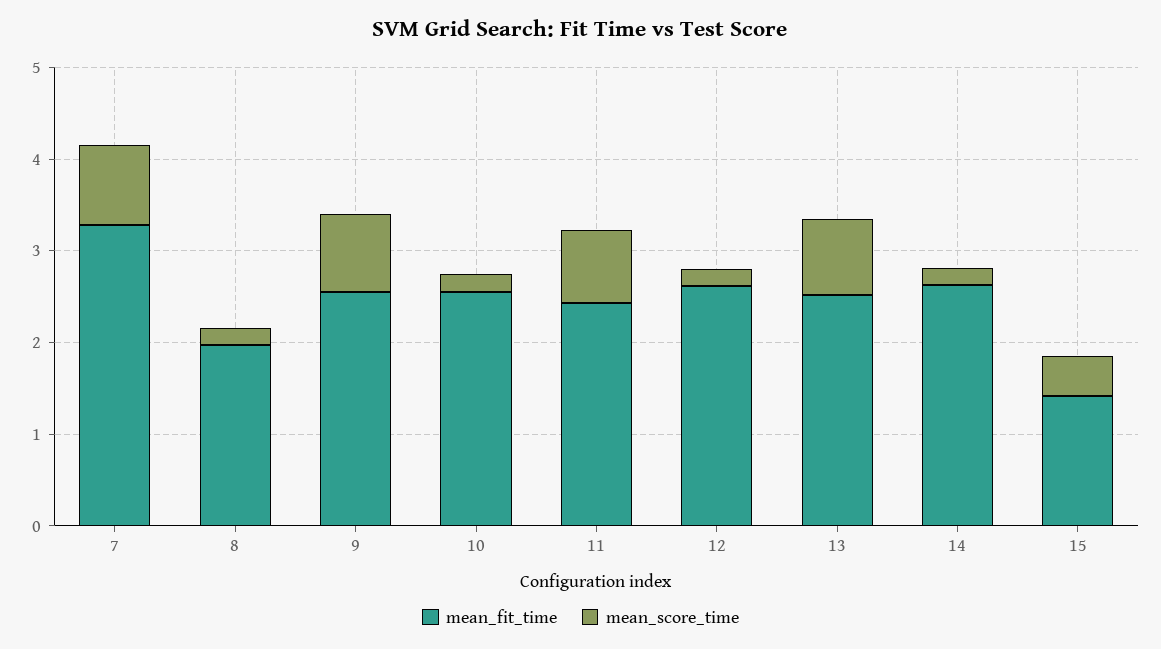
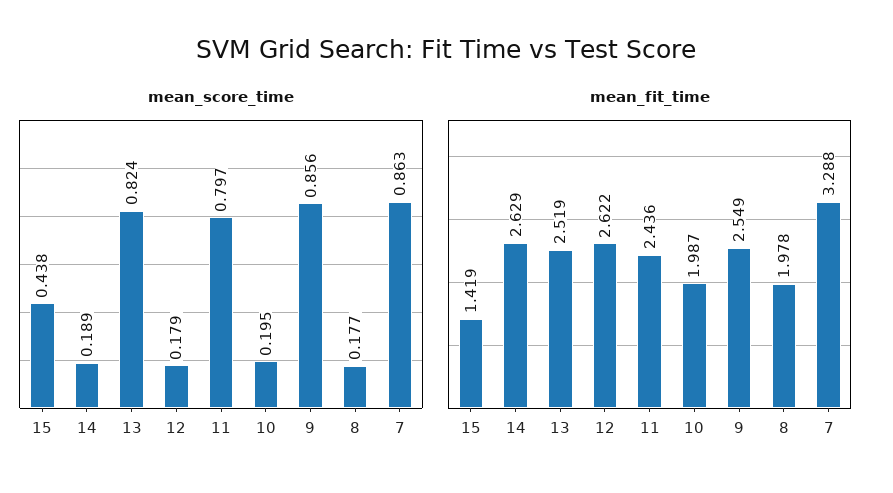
mean_fit_time, 10: 2.6 -> 1.987

